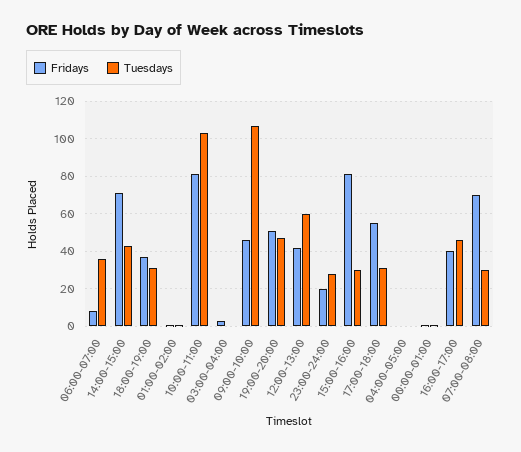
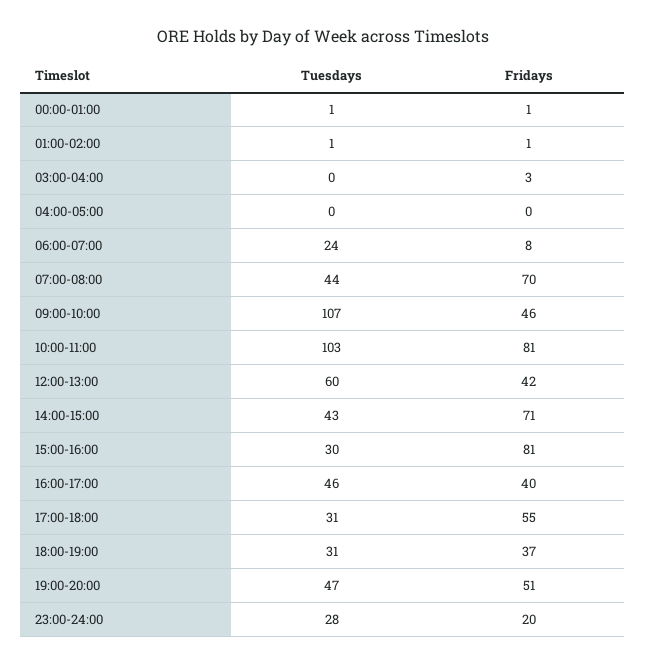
Tuesdays, 06:00-07:00: 35 -> 24
Tuesdays, 07:00-08:00: 30 -> 44

